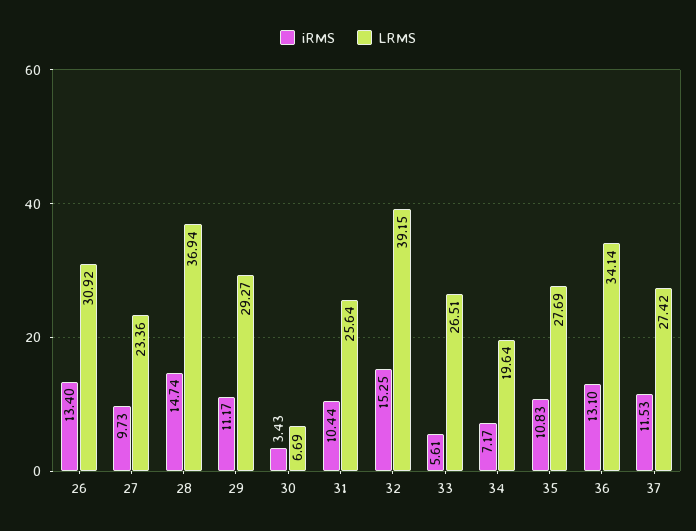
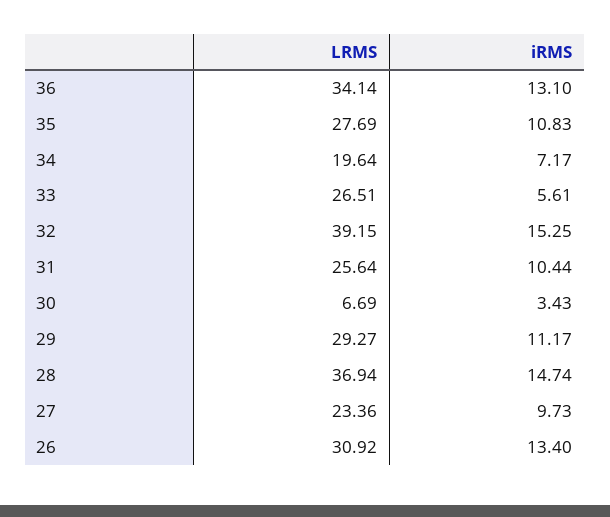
iRMS, 37: 11.53 -> none
LRMS, 37: 27.42 -> none

